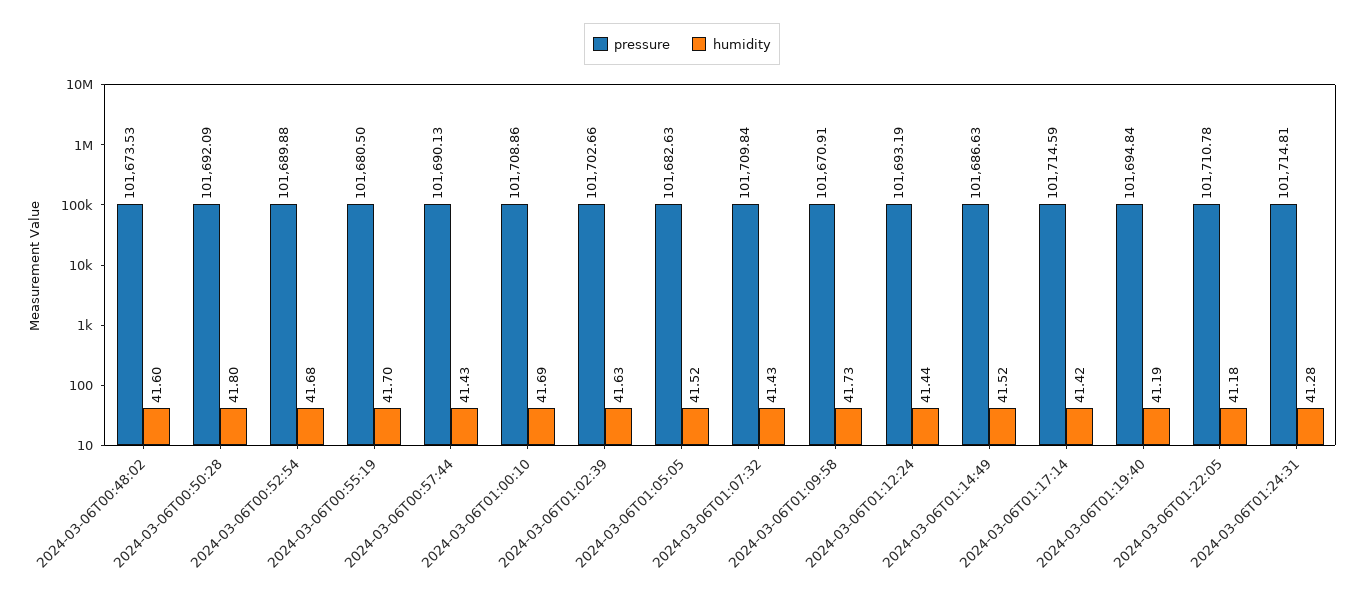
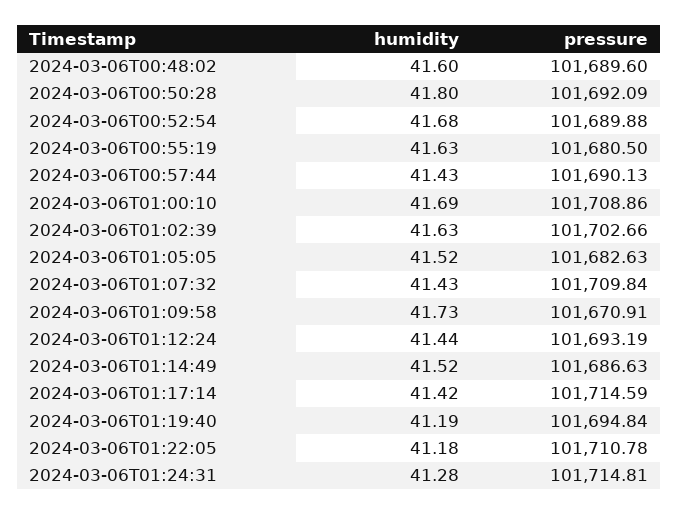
pressure, 2024-03-06T00:48:02: 101673.53 -> 101689.6
humidity, 2024-03-06T00:55:19: 41.7 -> 41.63

